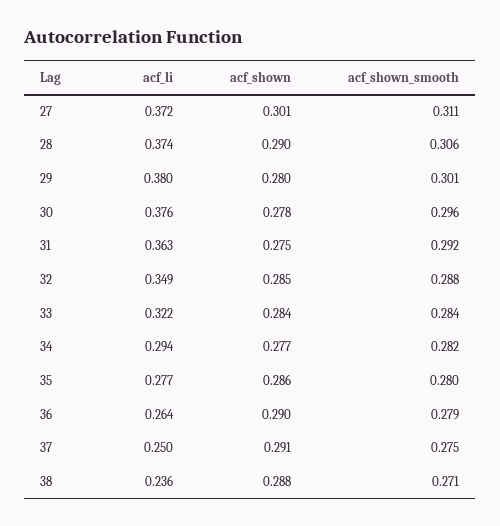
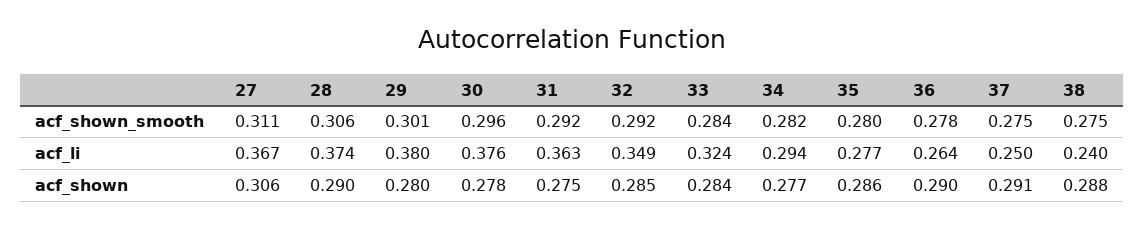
acf_li, 27: 0.372 -> 0.367
acf_shown, 27: 0.301 -> 0.306
acf_shown_smooth, 32: 0.288 -> 0.292
acf_li, 33: 0.322 -> 0.324
acf_shown_smooth, 36: 0.279 -> 0.278
acf_li, 38: 0.236 -> 0.24
acf_shown_smooth, 38: 0.271 -> 0.275

